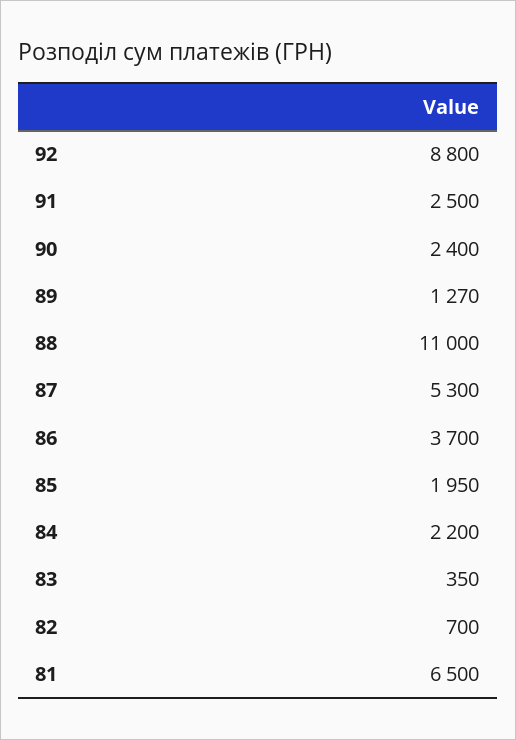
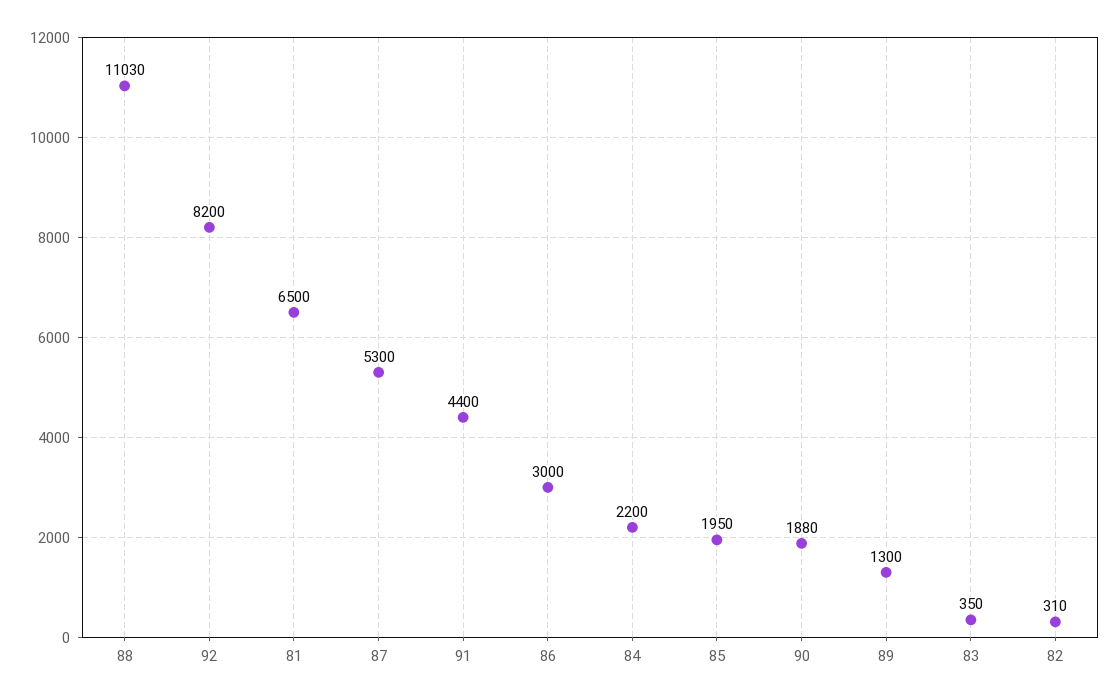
92: 8800 -> 8200
91: 2500 -> 4400
90: 2400 -> 1880
89: 1270 -> 1300
88: 11000 -> 11030
86: 3700 -> 3000
82: 700 -> 310

